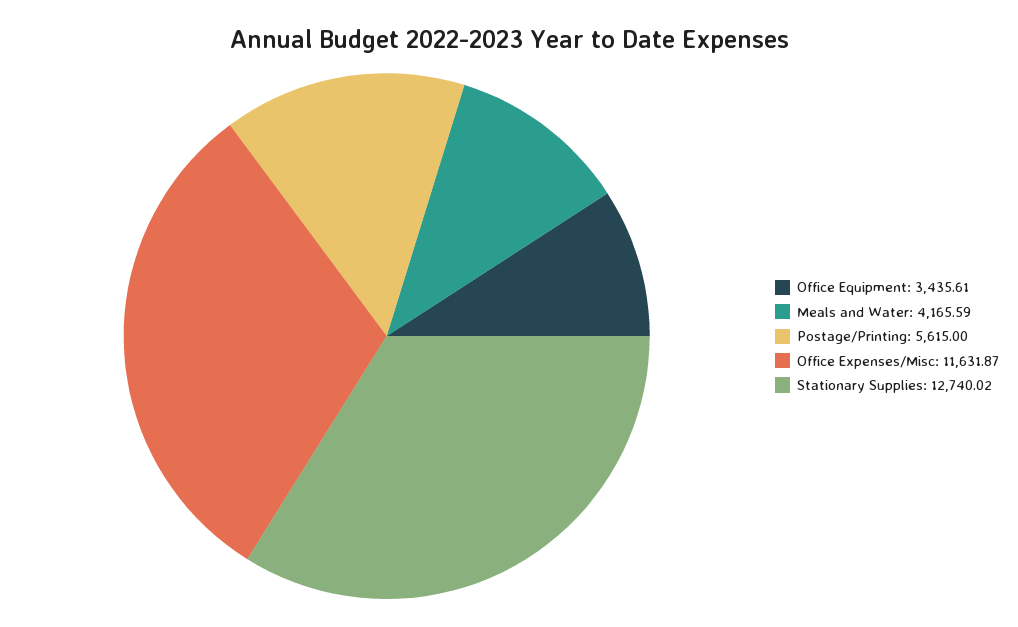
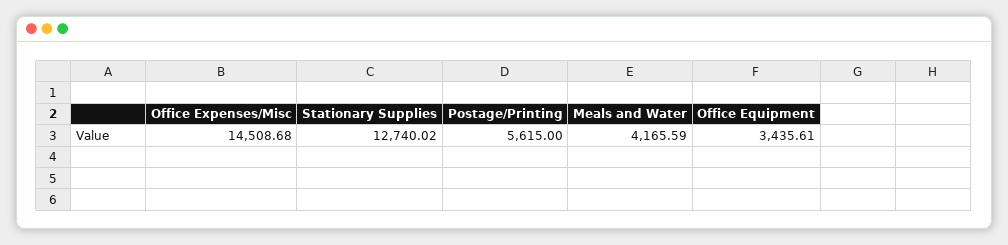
Office Expenses/Misc: 11631.87 -> 14508.68

